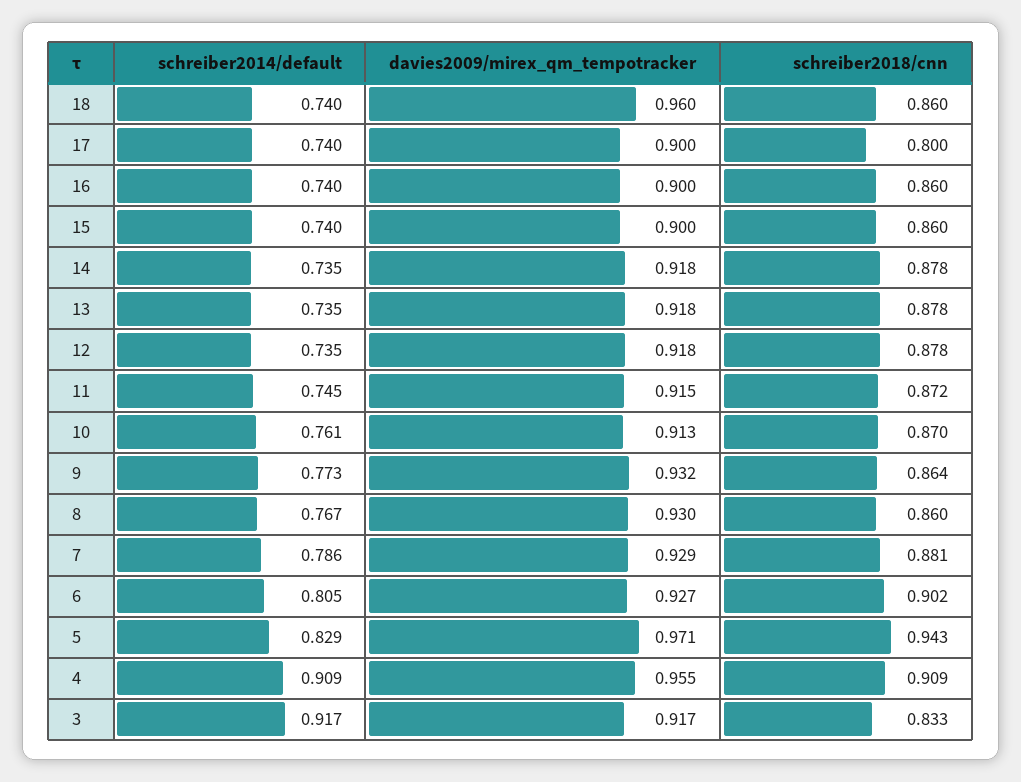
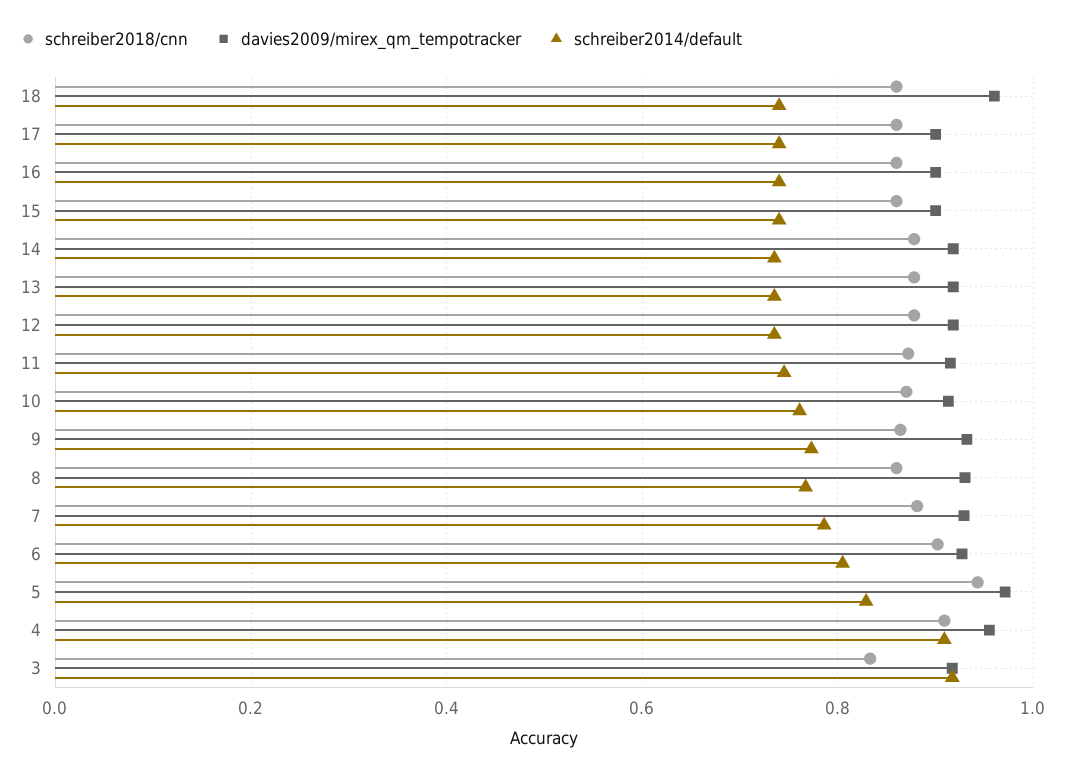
schreiber2018/cnn, 17: 0.8 -> 0.86

